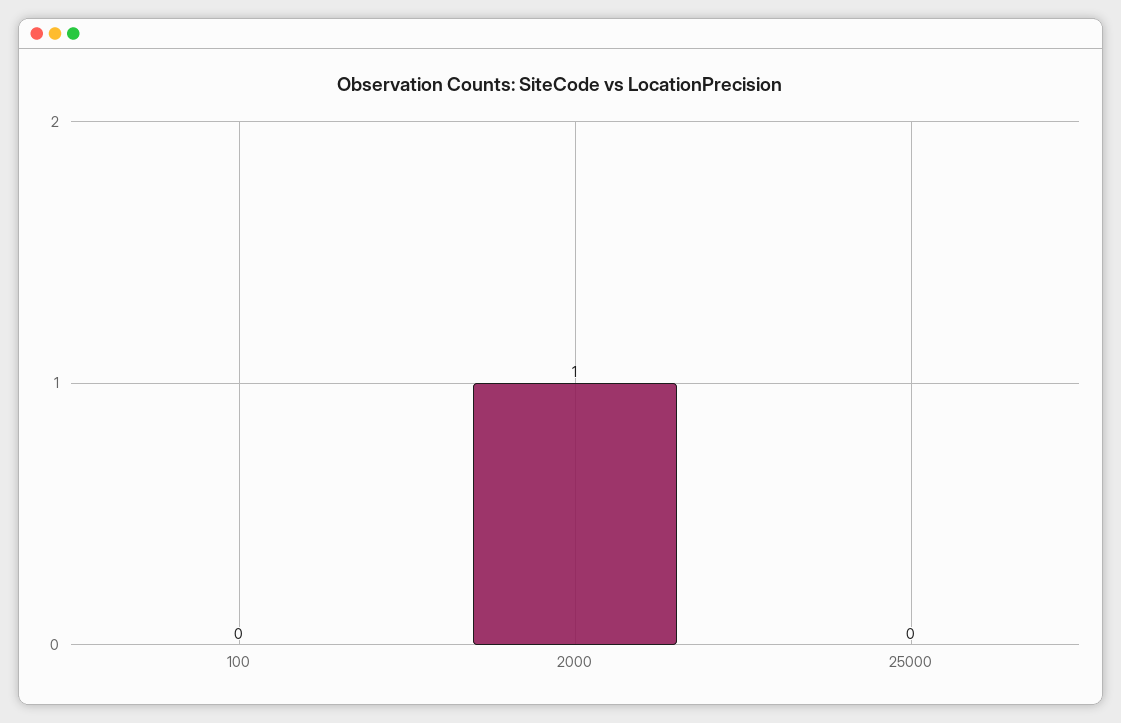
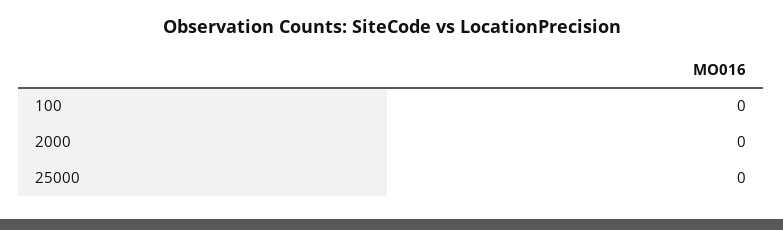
2000: 1 -> 0

